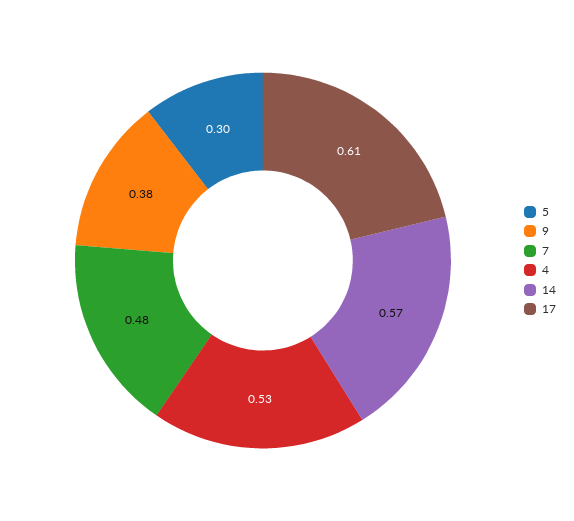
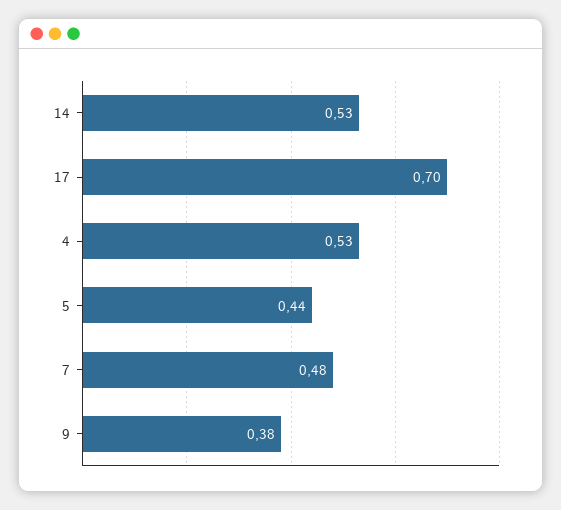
5: 0.3 -> 0.44
14: 0.57 -> 0.53
17: 0.61 -> 0.7

